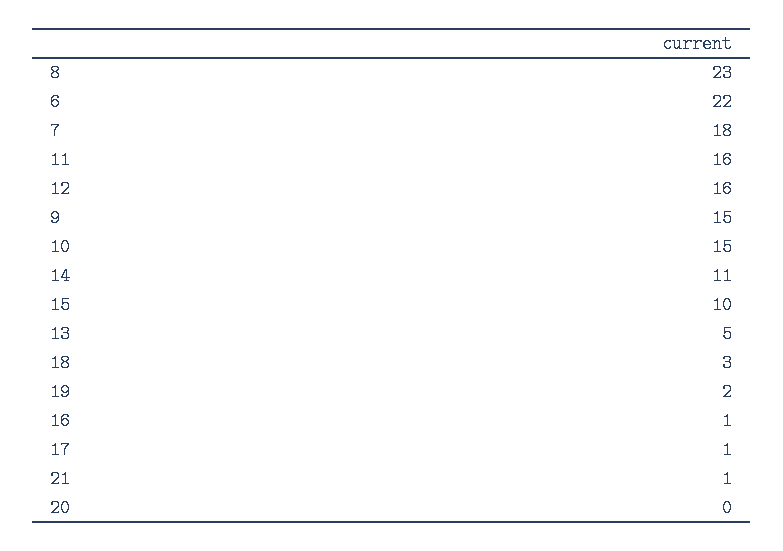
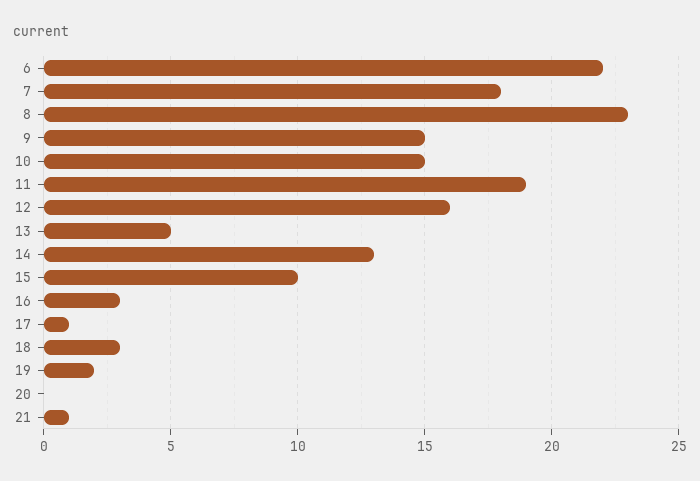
11: 16 -> 19
14: 11 -> 13
16: 1 -> 3

